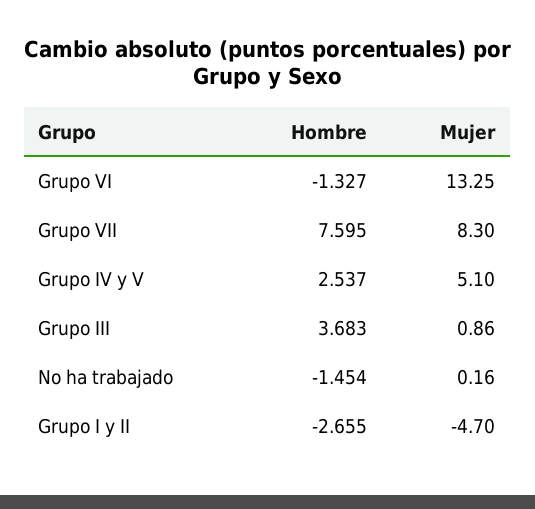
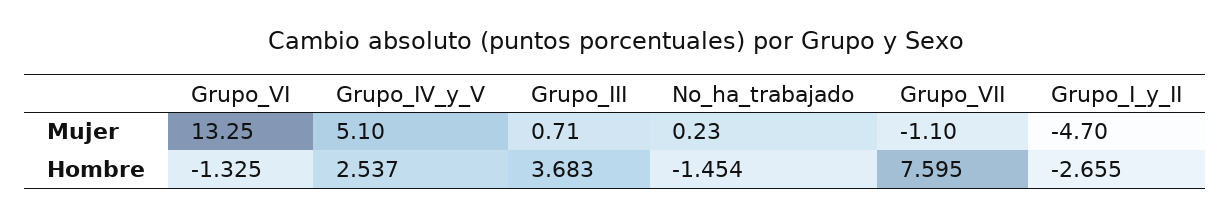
Hombre, Grupo VI: -1.327 -> -1.325
Mujer, Grupo VII: 8.3 -> -1.1
Mujer, Grupo III: 0.86 -> 0.71
Mujer, No ha trabajado: 0.16 -> 0.23

